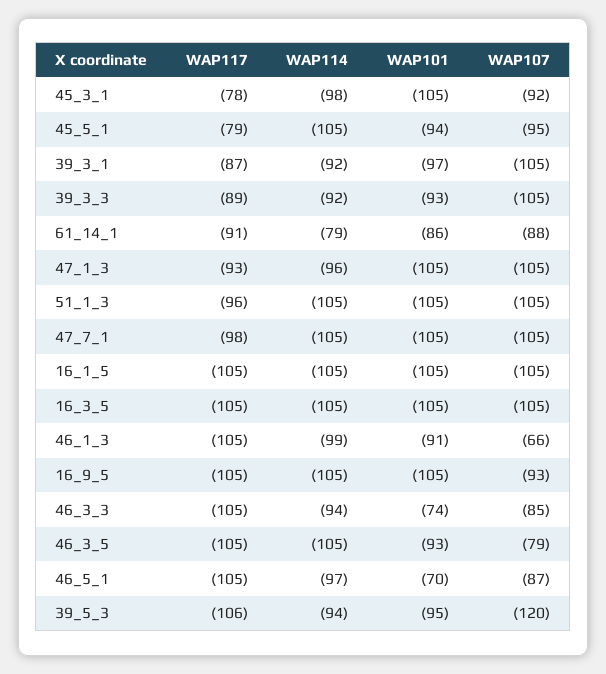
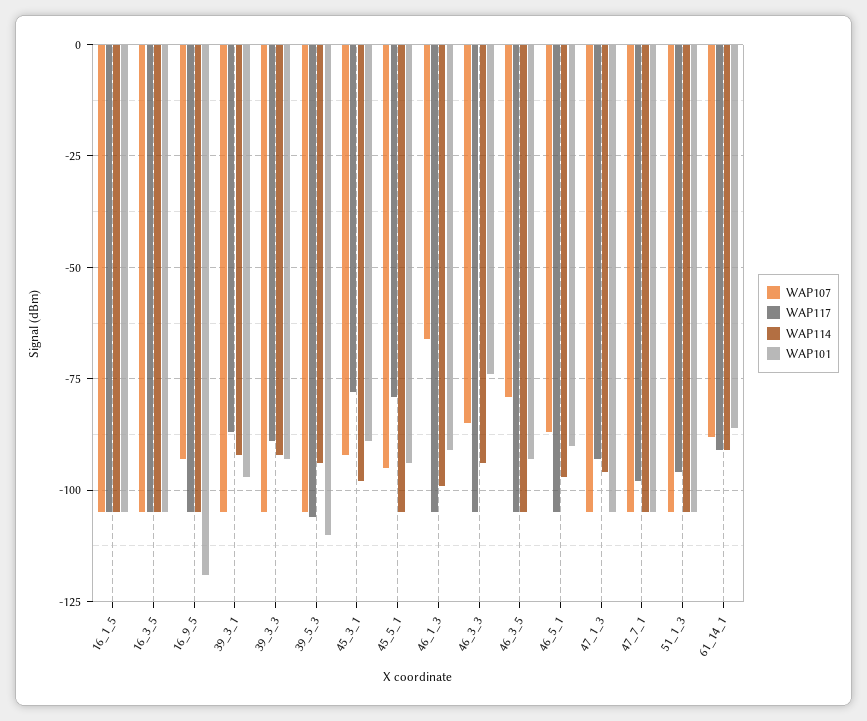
WAP101, 45_3_1: -105 -> -90
WAP114, 61_14_1: -79 -> -90
WAP101, 16_9_5: -105 -> -120
WAP101, 46_5_1: -70 -> -90
WAP101, 39_5_3: -95 -> -110
WAP107, 39_5_3: -120 -> -105

